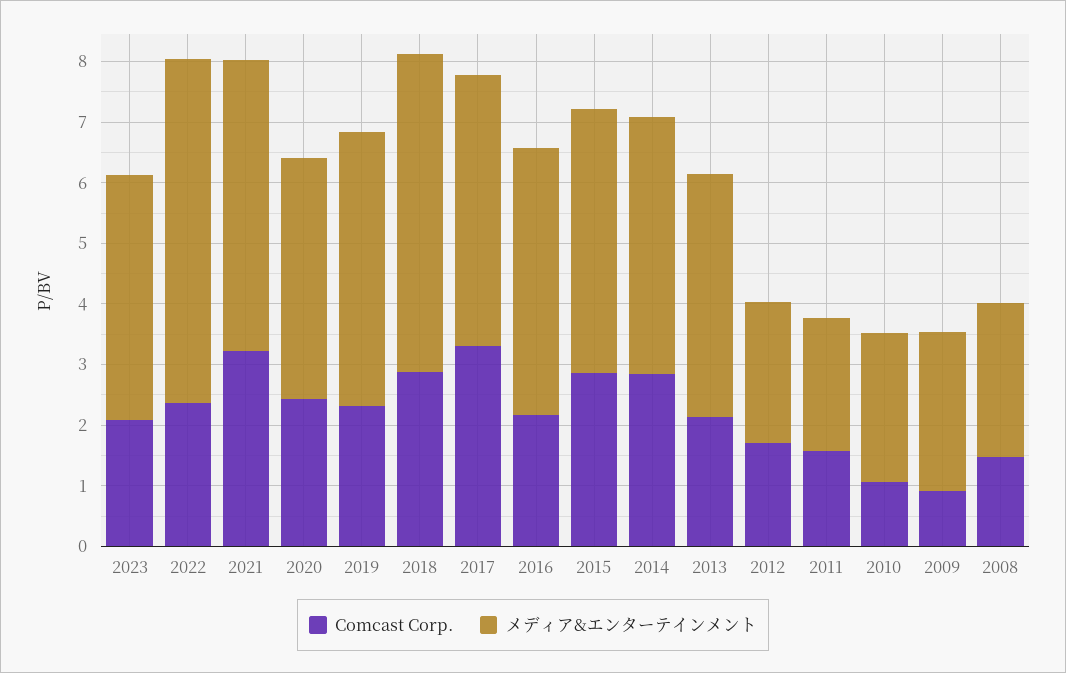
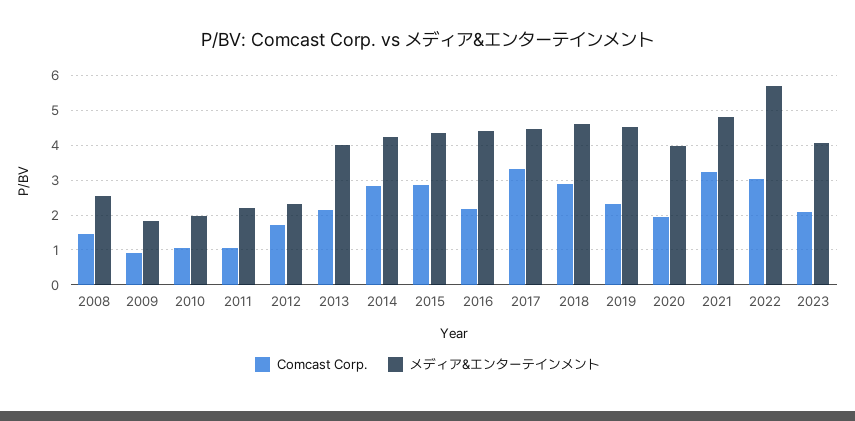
Comcast Corp., 2022: 2.4 -> 3
Comcast Corp., 2020: 2.4 -> 2
メディア&エンターテインメント, 2018: 5.2 -> 4.6
Comcast Corp., 2011: 1.6 -> 1
メディア&エンターテインメント, 2010: 2.4 -> 2
メディア&エンターテインメント, 2009: 2.6 -> 1.8

